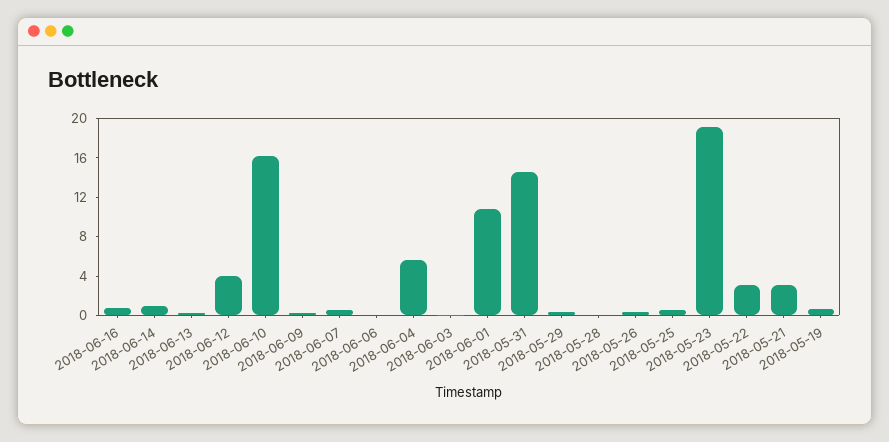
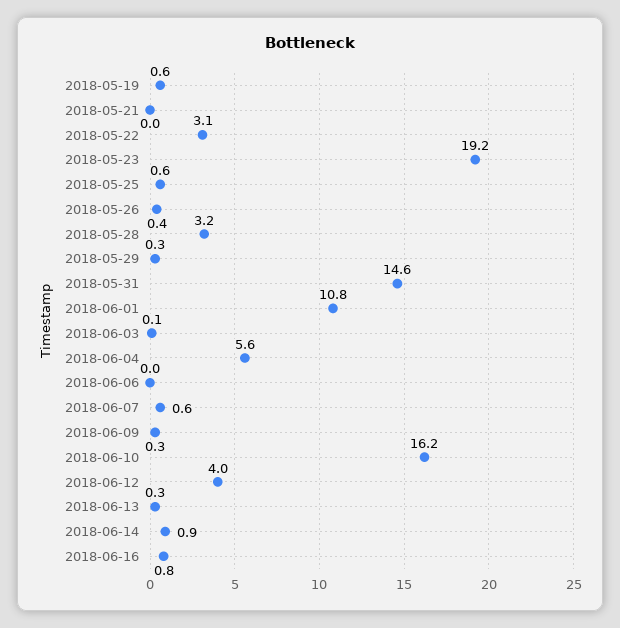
2018-05-28: 0 -> 3.2
2018-05-21: 3 -> 0

